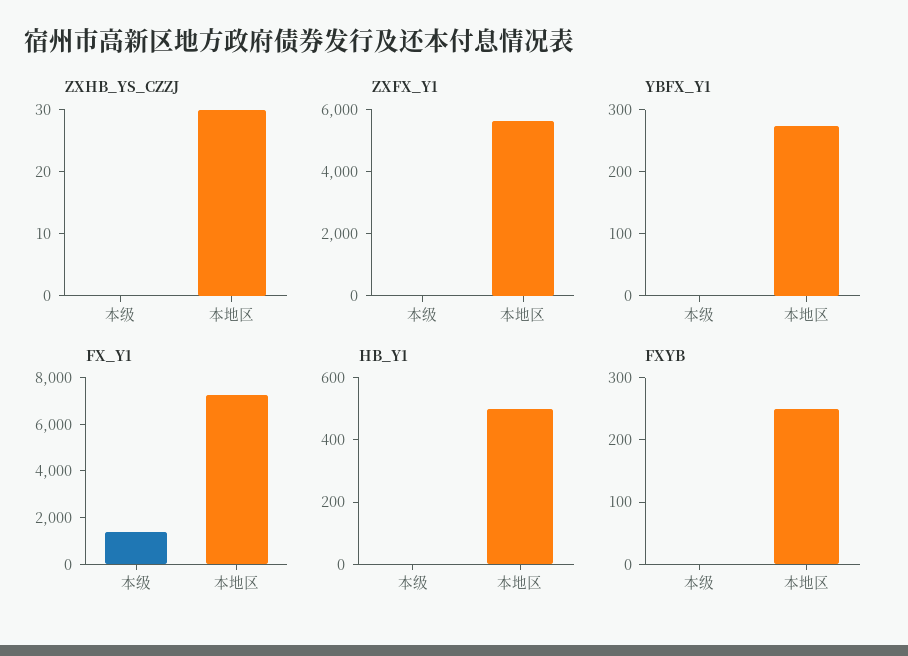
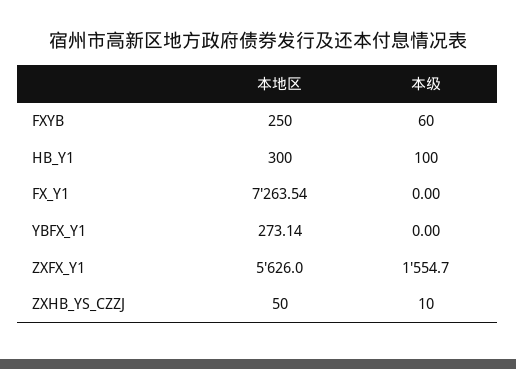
ZXHB_YS_CZZJ, 本级: 0 -> 10
ZXHB_YS_CZZJ, 本地区: 30 -> 50
ZXFX_Y1, 本级: 0 -> 1554.7
FX_Y1, 本级: 1500 -> 0
HB_Y1, 本级: 0 -> 100
HB_Y1, 本地区: 500 -> 300
FXYB, 本级: 0 -> 60

